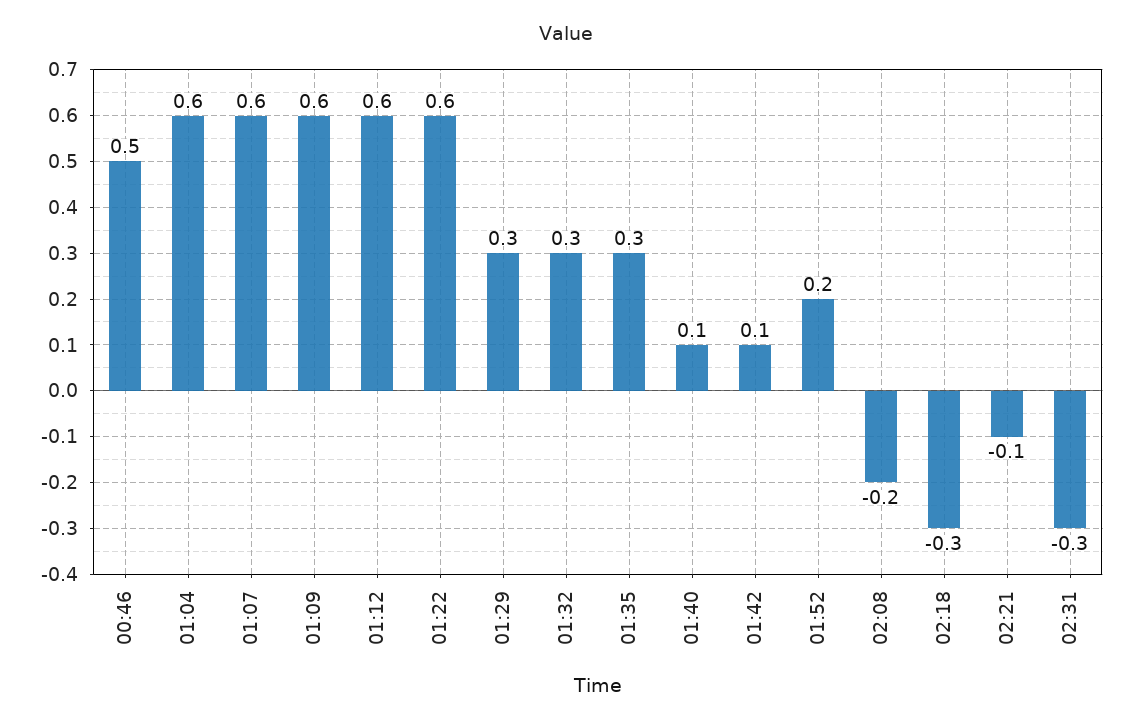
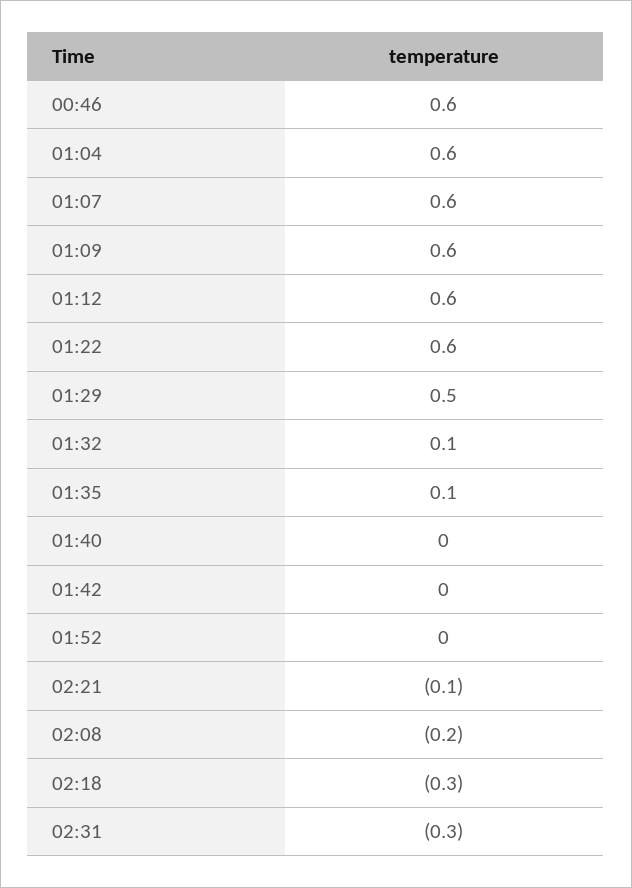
00:46: 0.5 -> 0.6
01:29: 0.3 -> 0.5
01:32: 0.3 -> 0.1
01:35: 0.3 -> 0.1
01:40: 0.1 -> 0
01:42: 0.1 -> 0
01:52: 0.2 -> 0

